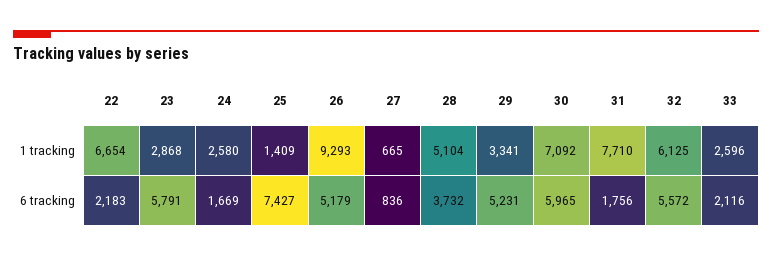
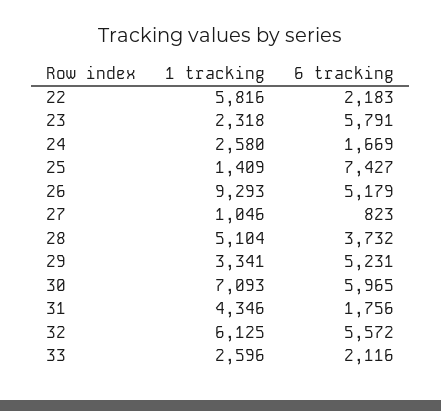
22, 1 tracking: 6654 -> 5816
23, 1 tracking: 2868 -> 2318
27, 1 tracking: 665 -> 1046
30, 1 tracking: 7092 -> 7093
31, 1 tracking: 7710 -> 4346
27, 6 tracking: 836 -> 823

